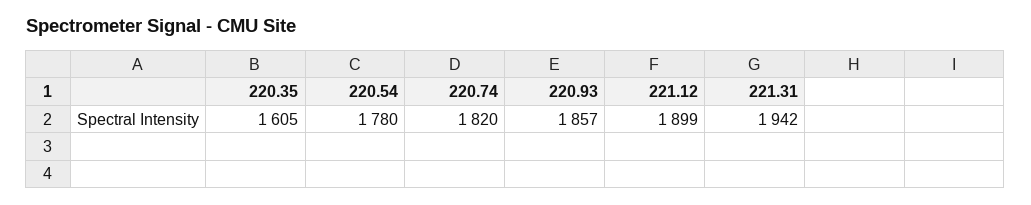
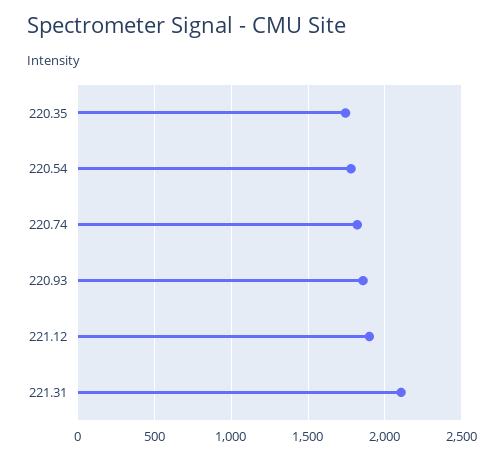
220.35: 1605 -> 1750
221.31: 1942 -> 2100

